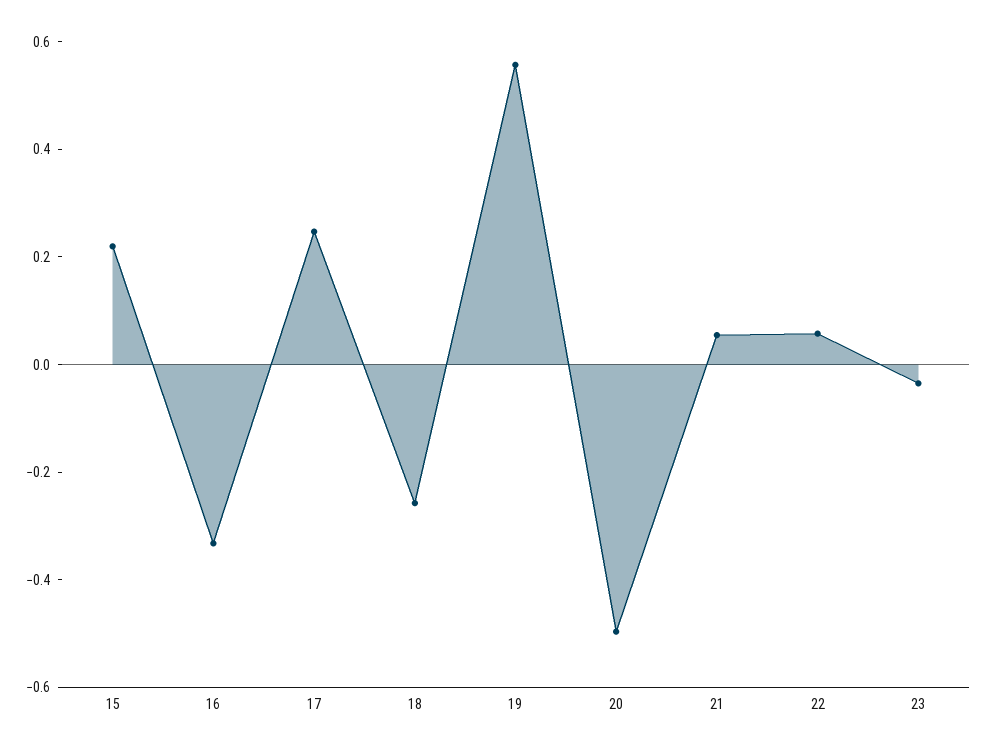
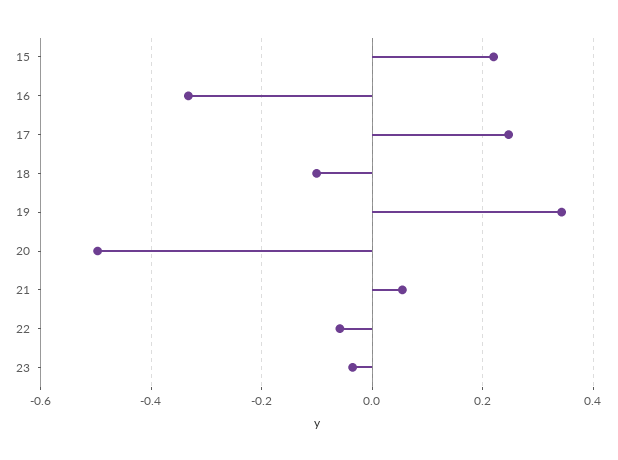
18: -0.25 -> -0.1
19: 0.55 -> 0.34
22: 0.05 -> -0.06

